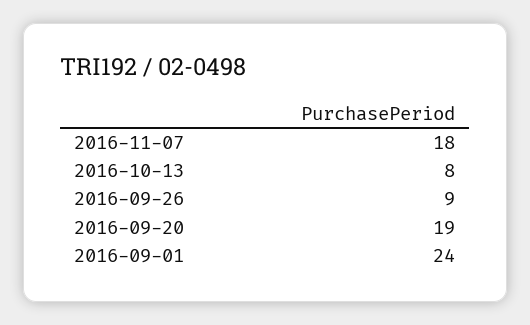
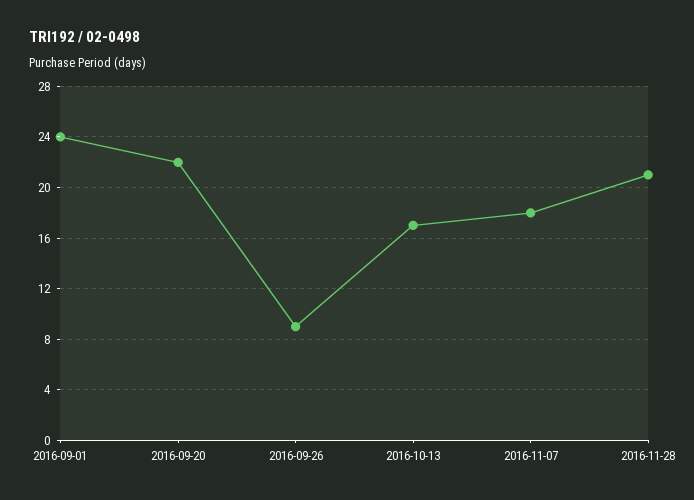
2016-10-13: 8 -> 17
2016-09-20: 19 -> 22
2016-11-28: none -> 21

